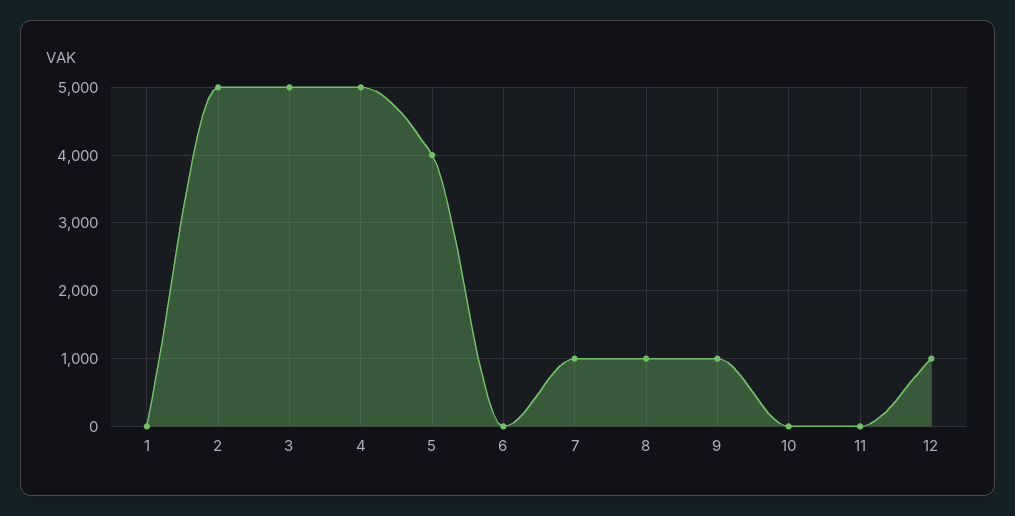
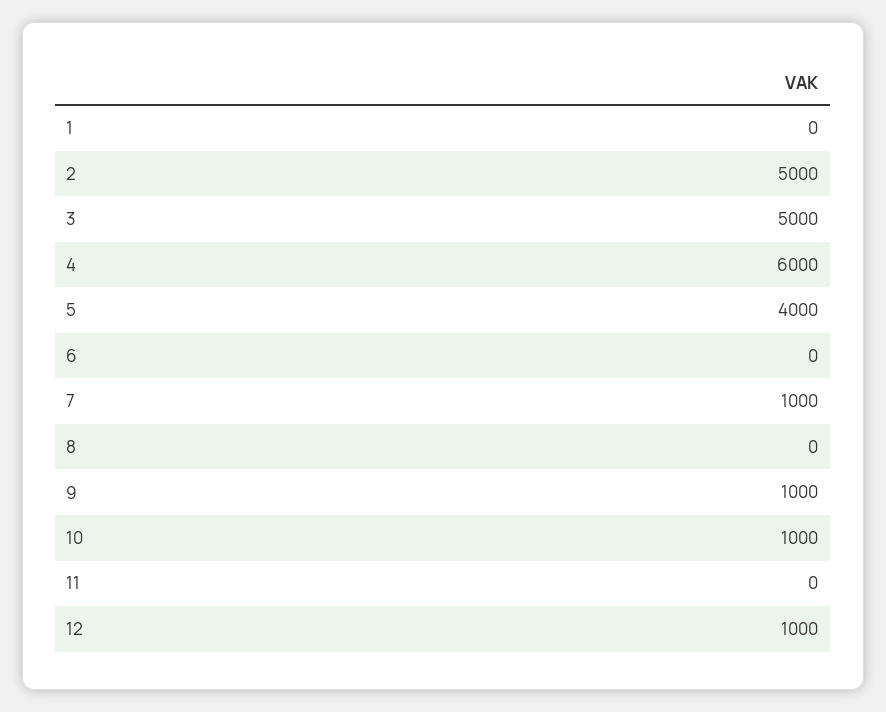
4: 5000 -> 6000
8: 1000 -> 0
10: 0 -> 1000

